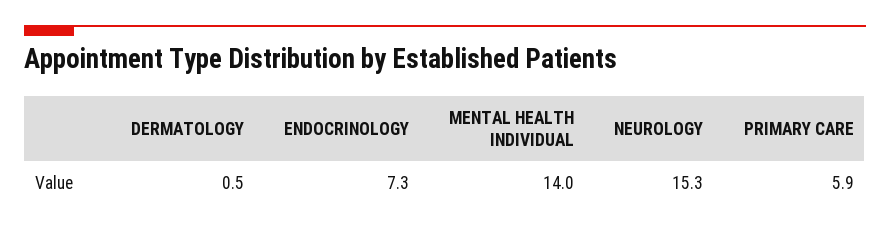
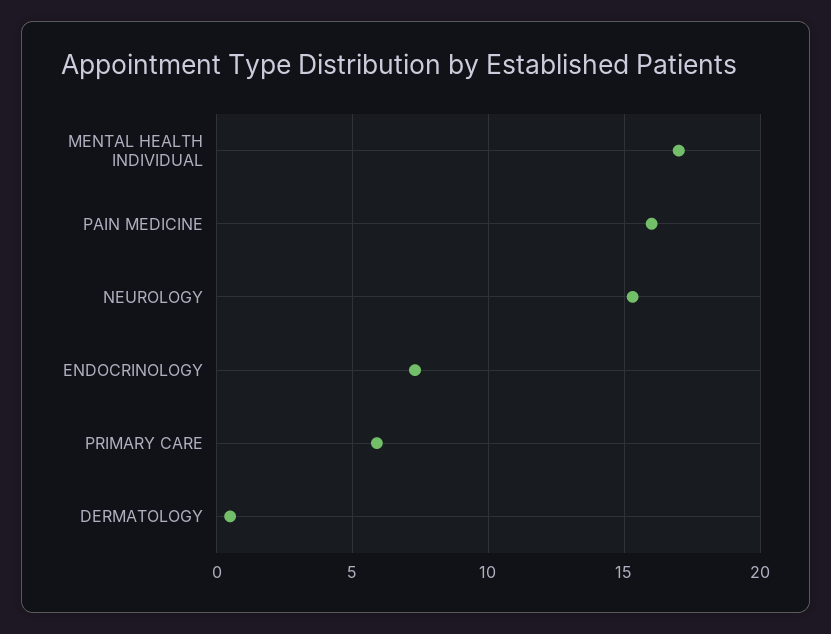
MENTAL HEALTH INDIVIDUAL: 14 -> 17
PAIN MEDICINE: none -> 16

